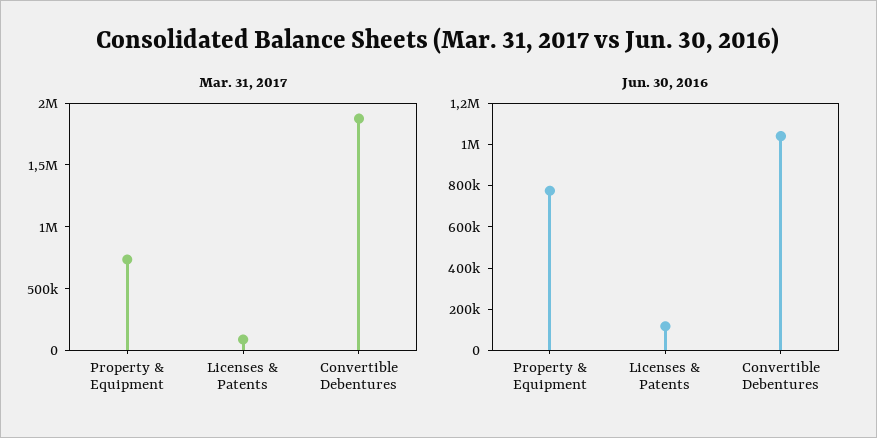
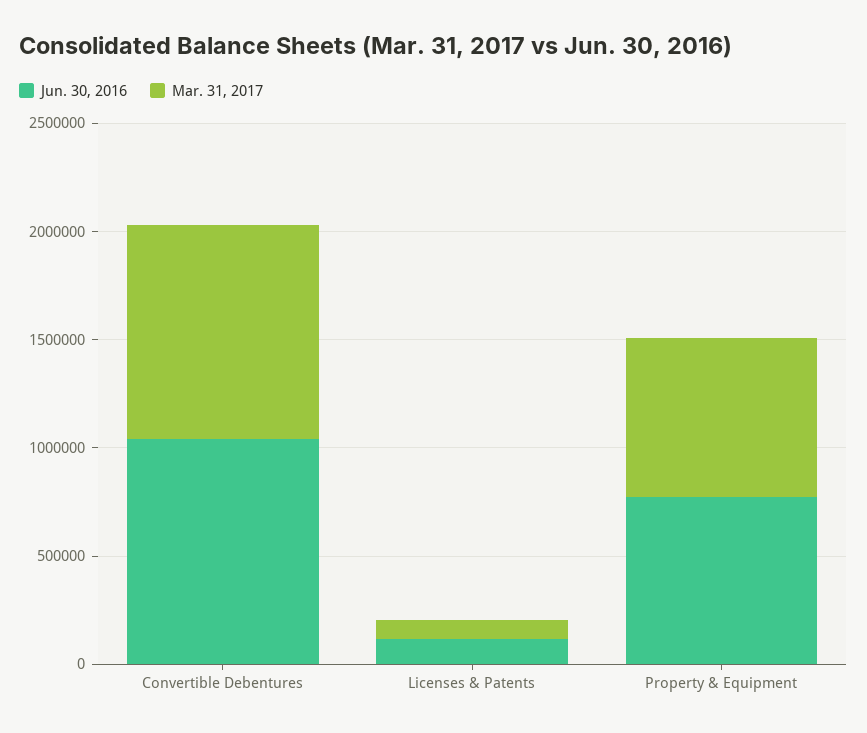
Mar. 31, 2017, Convertible Debentures: 1900000 -> 1000000

